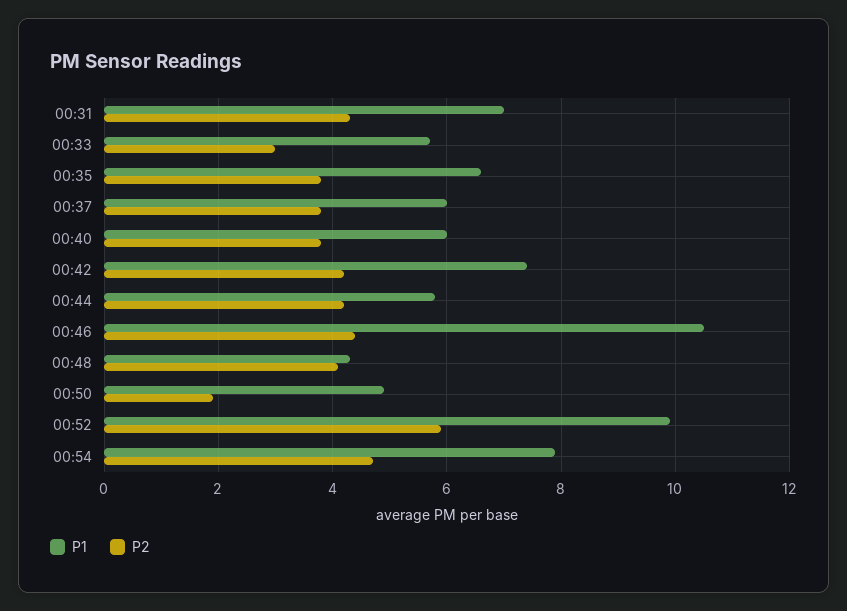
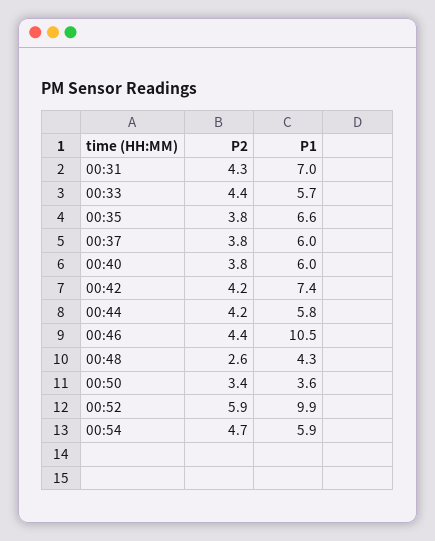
P2, 00:33: 3 -> 4.4
P2, 00:48: 4 -> 2.6
P1, 00:50: 5 -> 3.6
P2, 00:50: 2 -> 3.4
P1, 00:54: 8 -> 5.9

